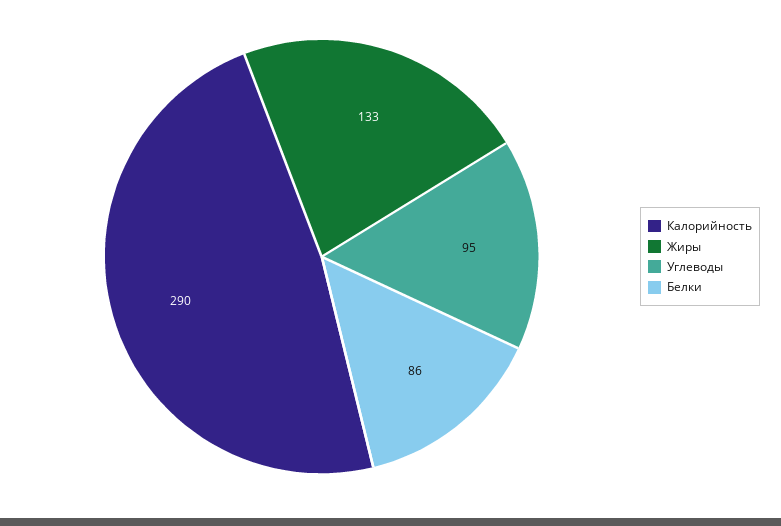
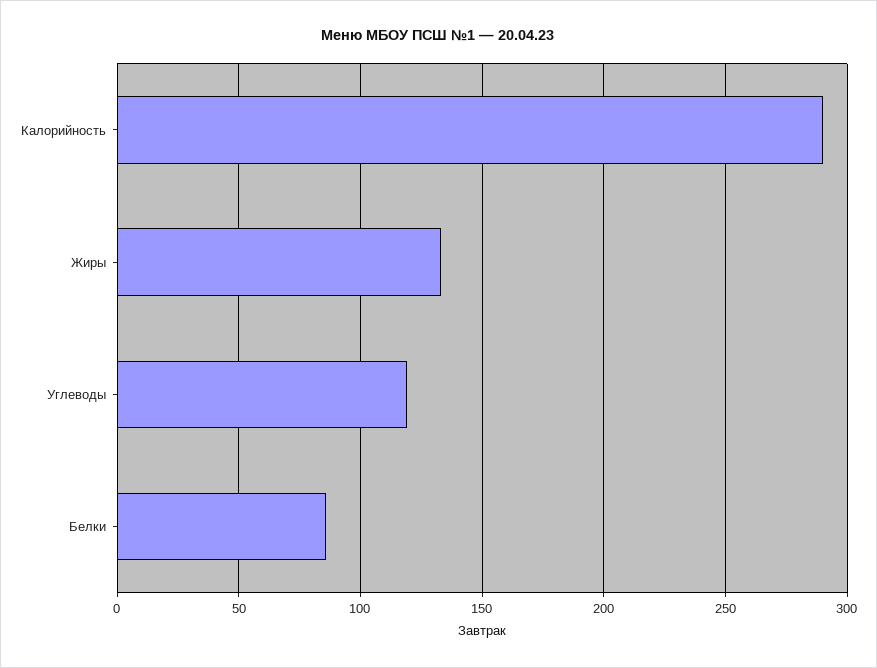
Углеводы: 95 -> 120

